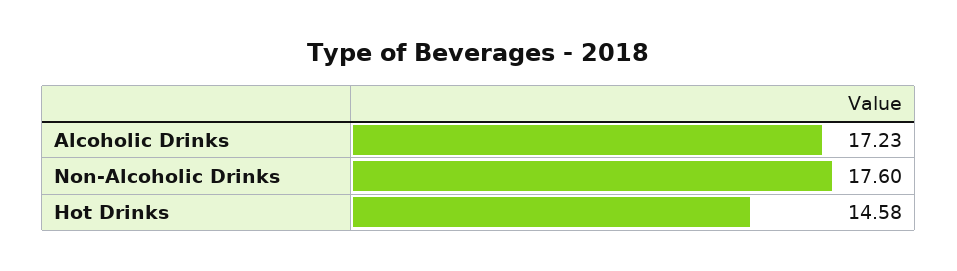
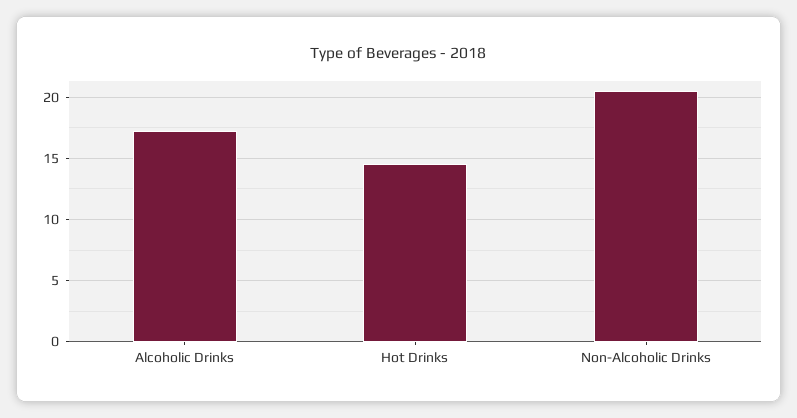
Non-Alcoholic Drinks: 17.6 -> 20.5

